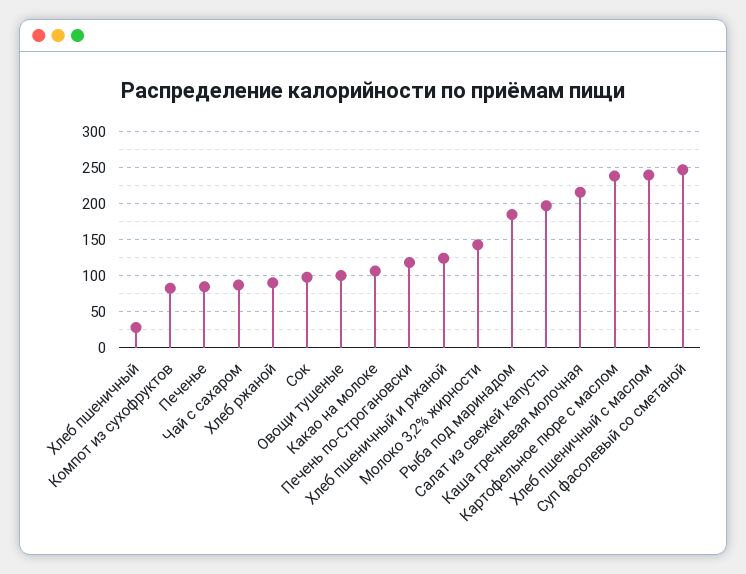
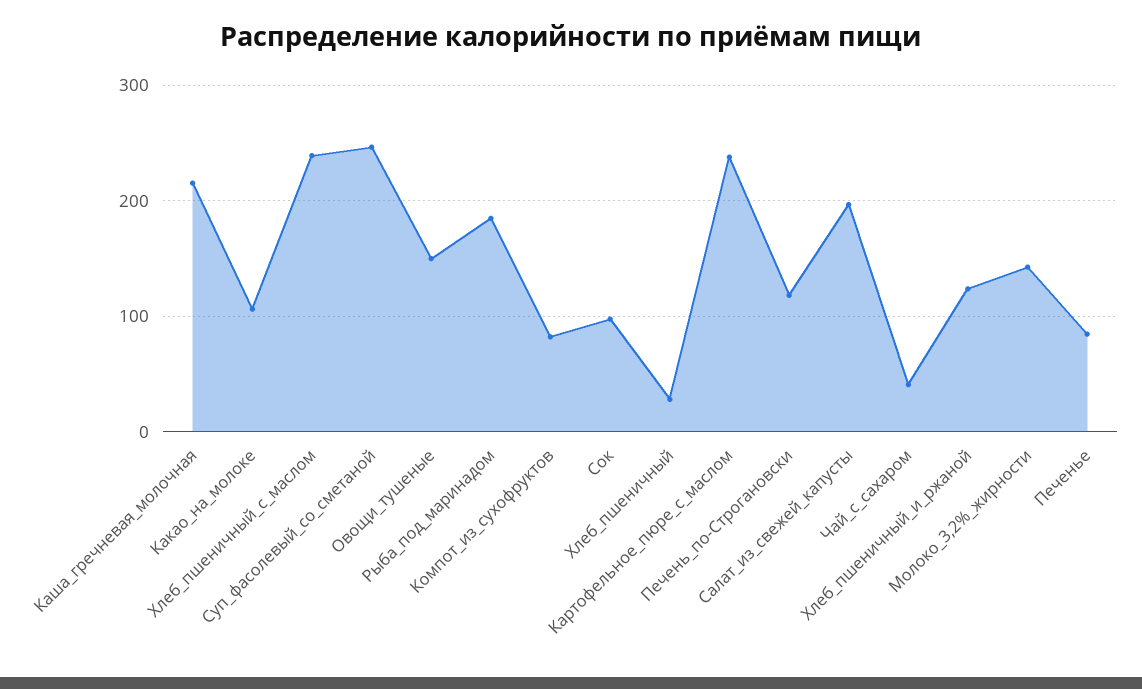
Чай с сахаром: 90 -> 40
Хлеб ржаной: 90 -> none
Овощи тушеные: 100 -> 150

